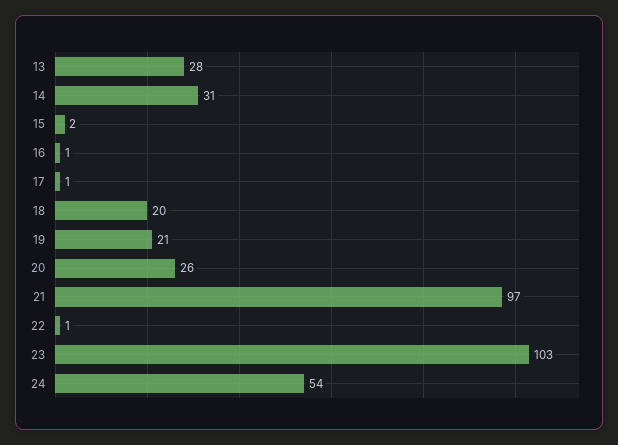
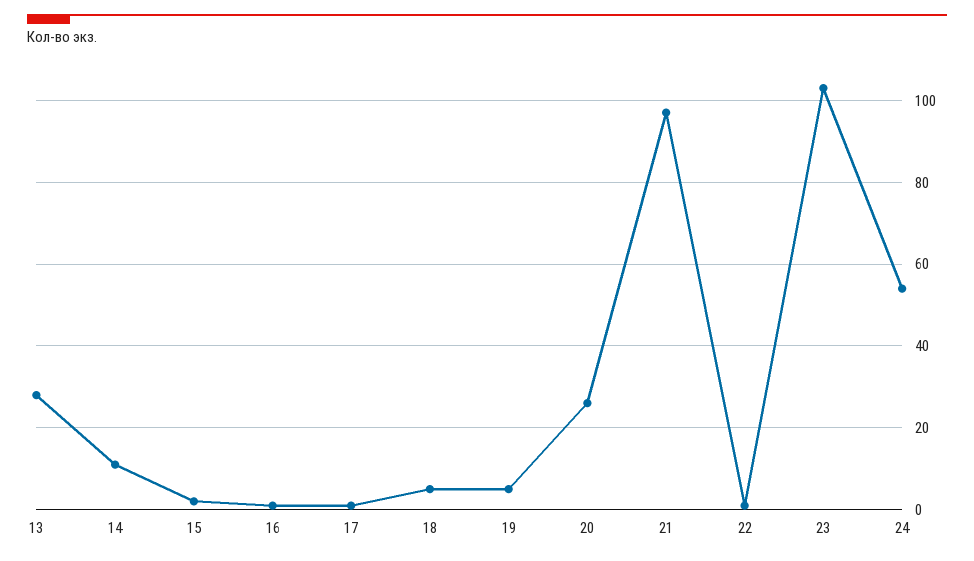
14: 31 -> 10
18: 20 -> 5
19: 21 -> 5

